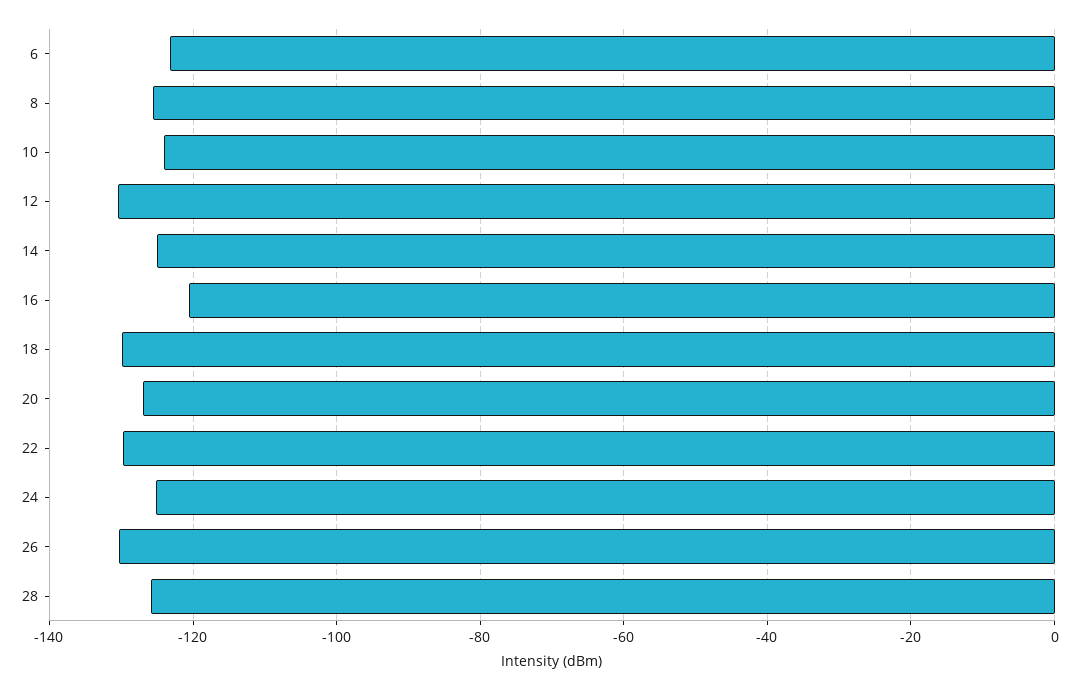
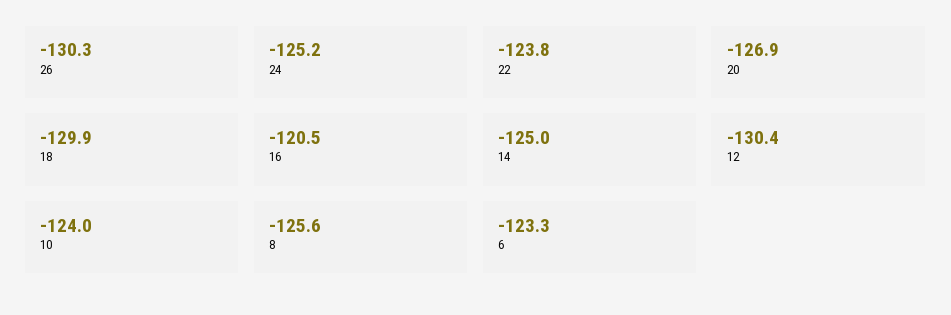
22: -130 -> -123.8
28: -126 -> none

